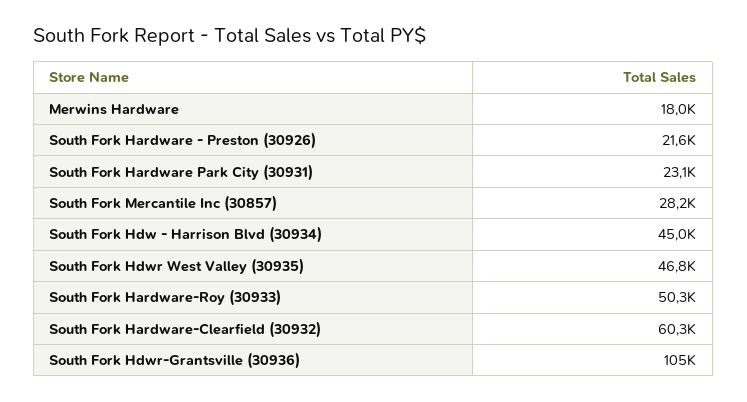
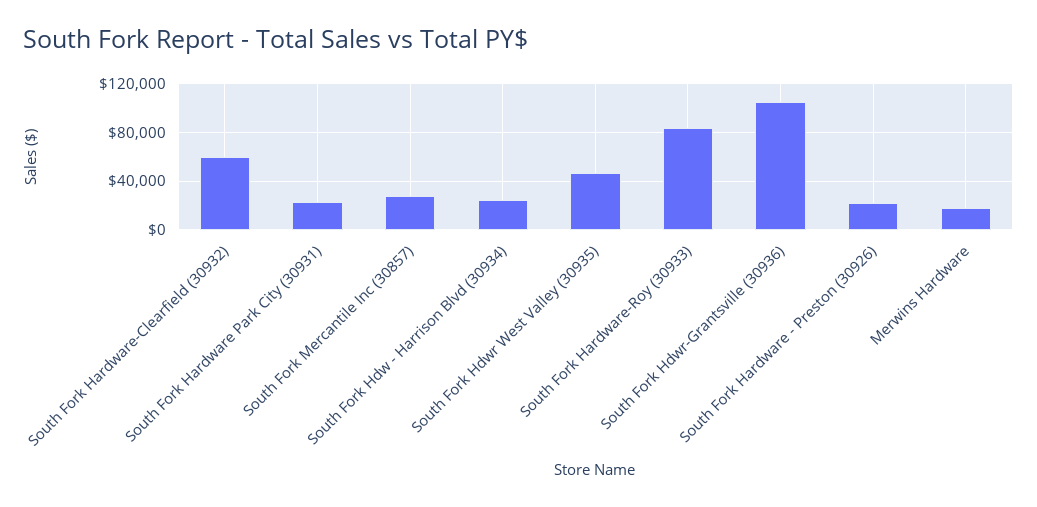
South Fork Hdw - Harrison Blvd (30934): 45000 -> 25000
South Fork Hardware-Roy (30933): 50300 -> 85000

